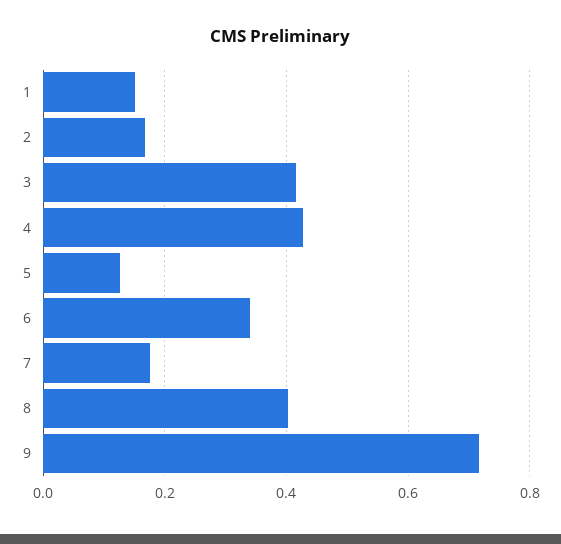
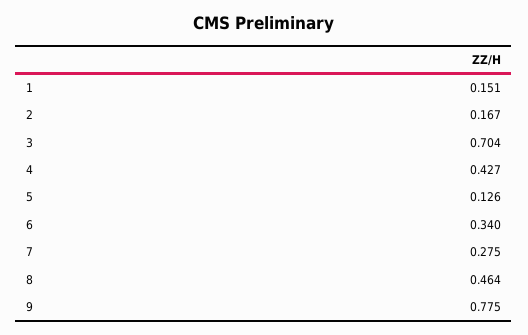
3: 0.42 -> 0.704
7: 0.18 -> 0.275
8: 0.4 -> 0.464
9: 0.72 -> 0.775

